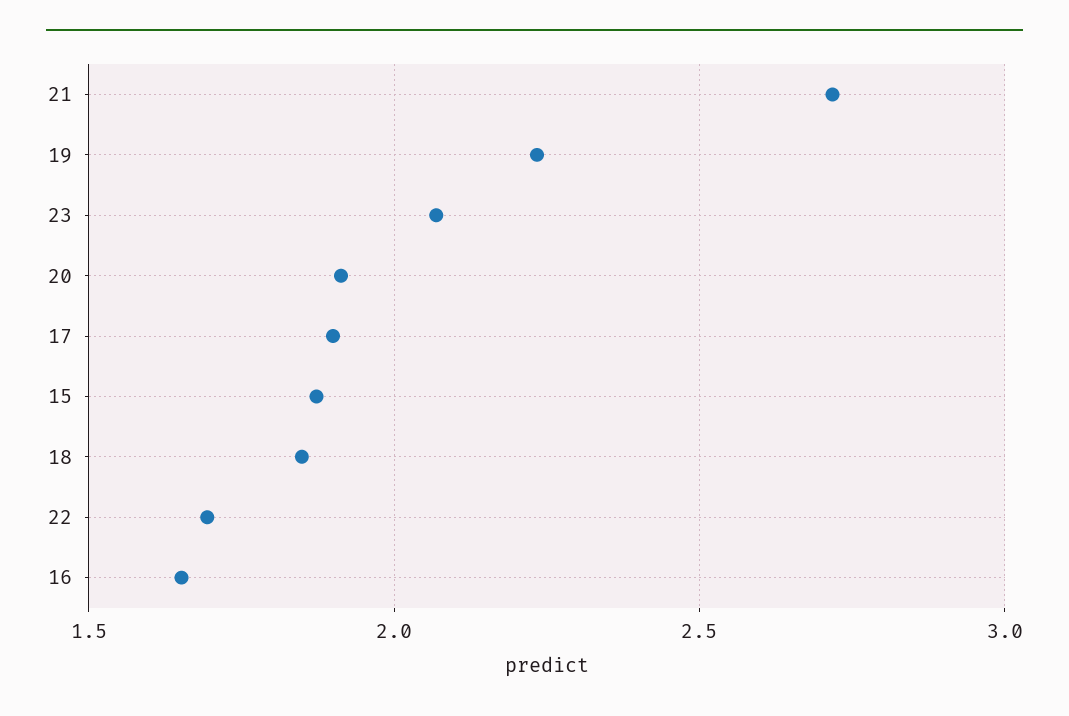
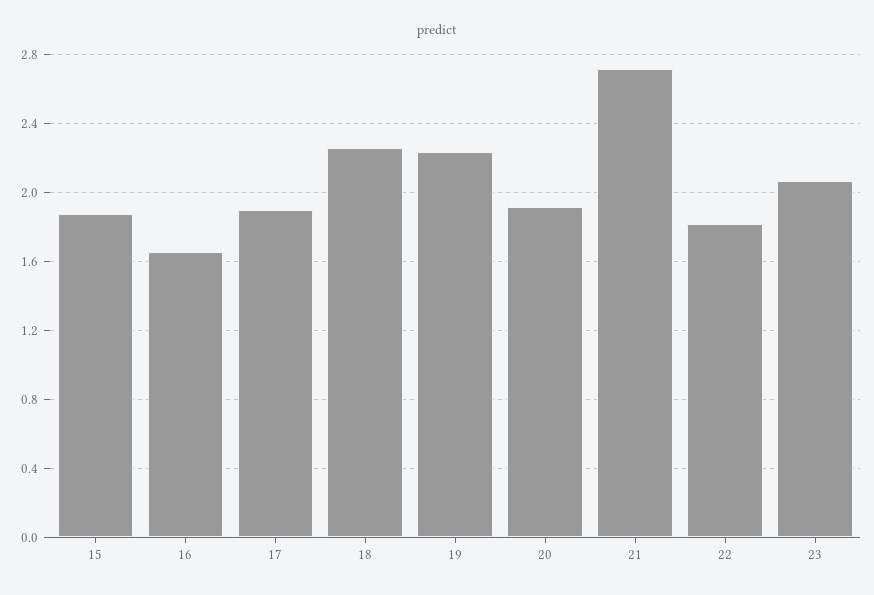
18: 1.85 -> 2.25
22: 1.7 -> 1.8

